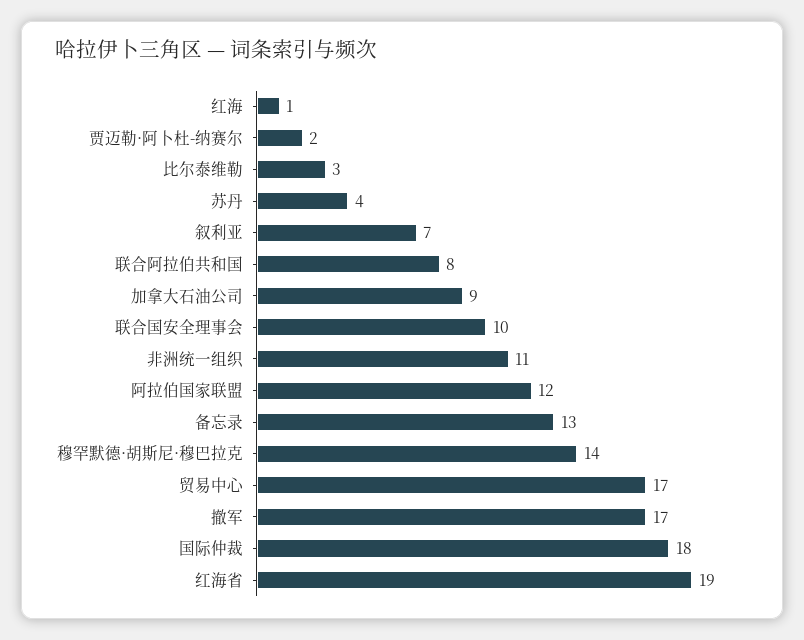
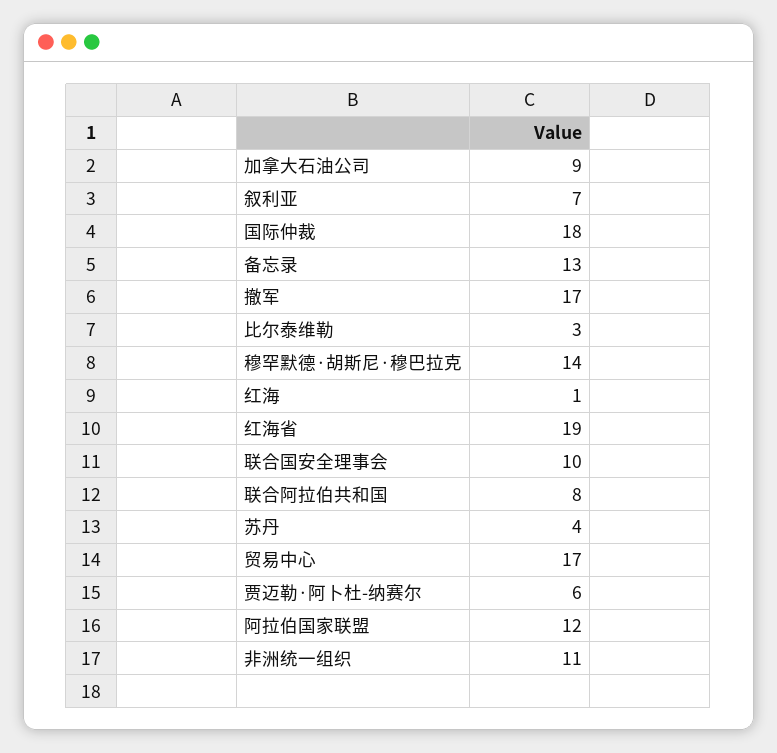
贾迈勒·阿卜杜-纳赛尔: 2 -> 6

